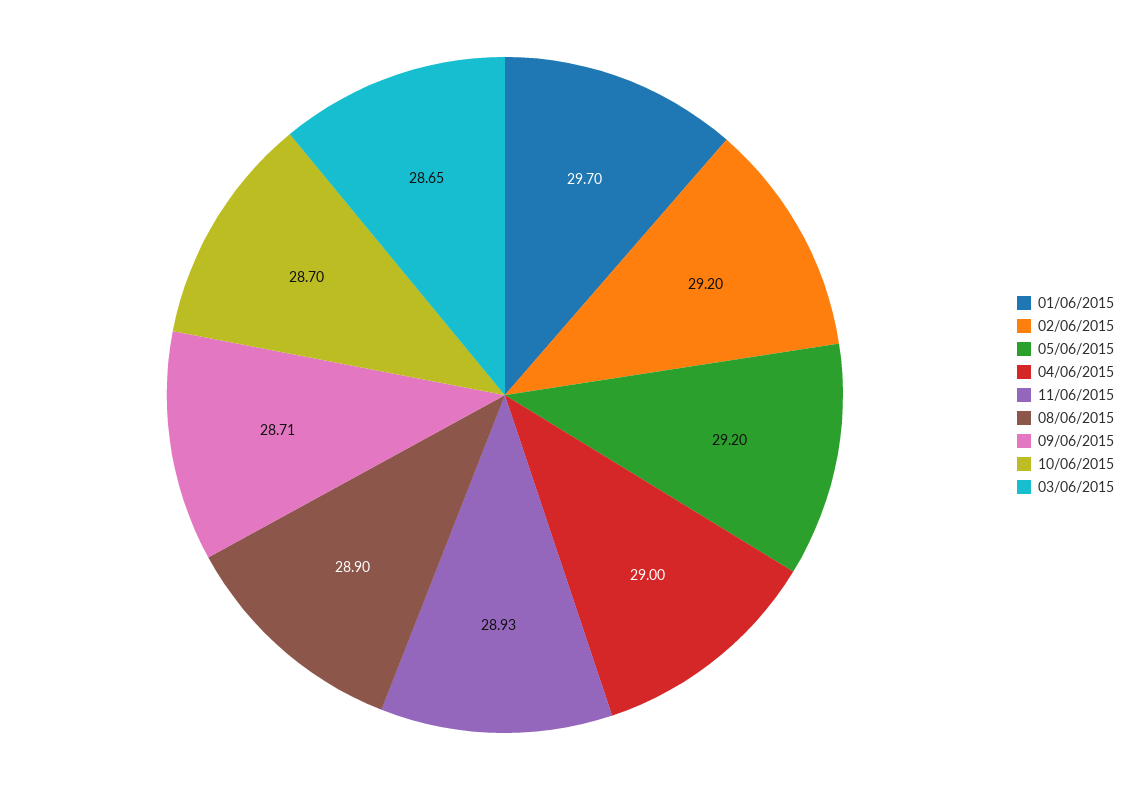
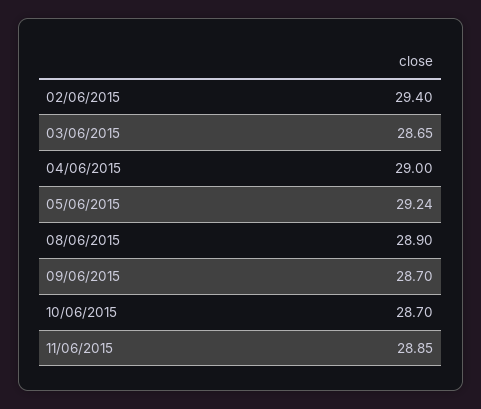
01/06/2015: 29.7 -> none
02/06/2015: 29.2 -> 29.4
05/06/2015: 29.2 -> 29.24
11/06/2015: 28.93 -> 28.85
09/06/2015: 28.71 -> 28.7

